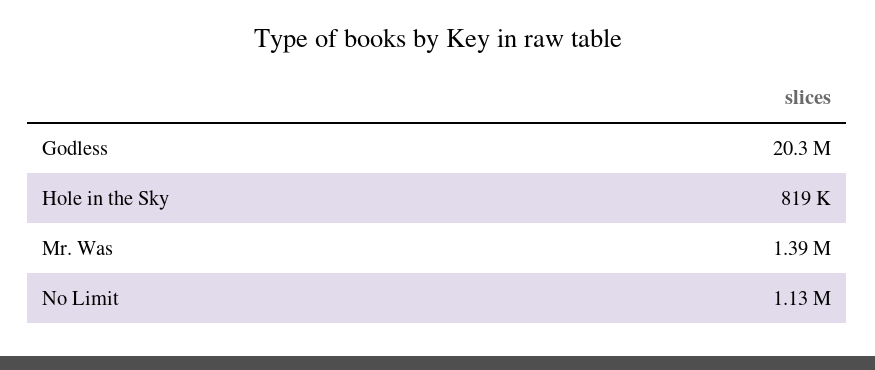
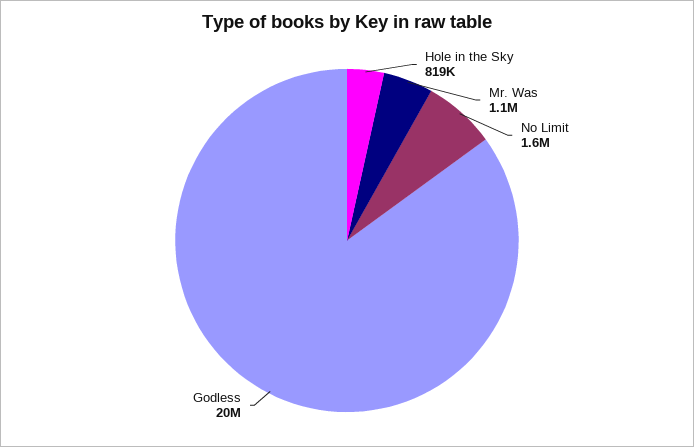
Mr. Was: 1390000 -> 1100000
No Limit: 1130000 -> 1600000

